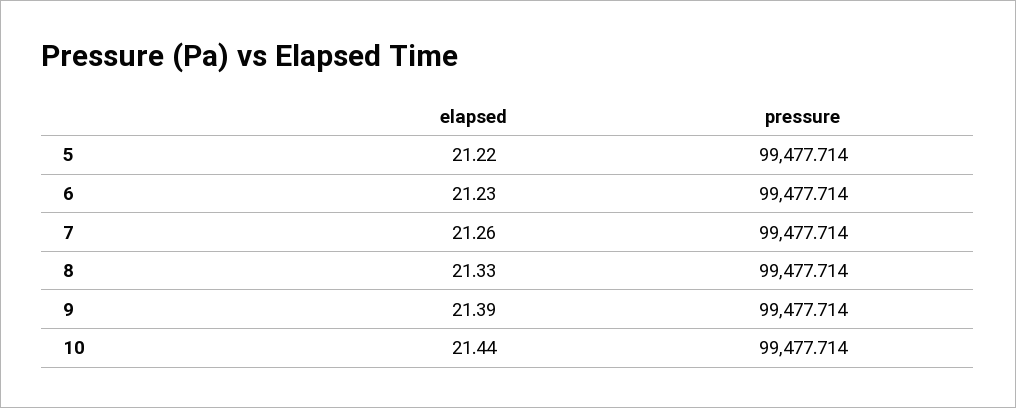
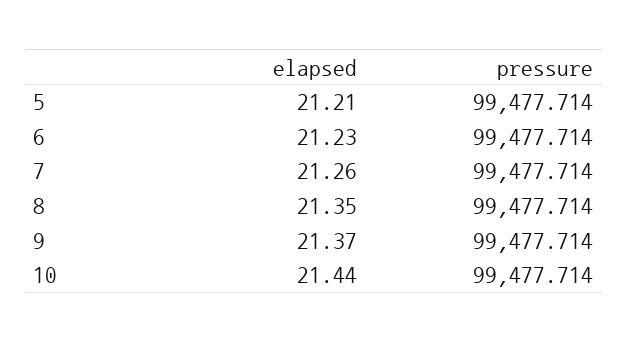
elapsed, 5: 21.22 -> 21.21
elapsed, 8: 21.33 -> 21.35
elapsed, 9: 21.39 -> 21.37

